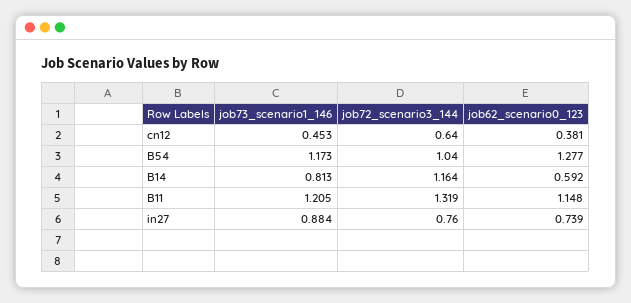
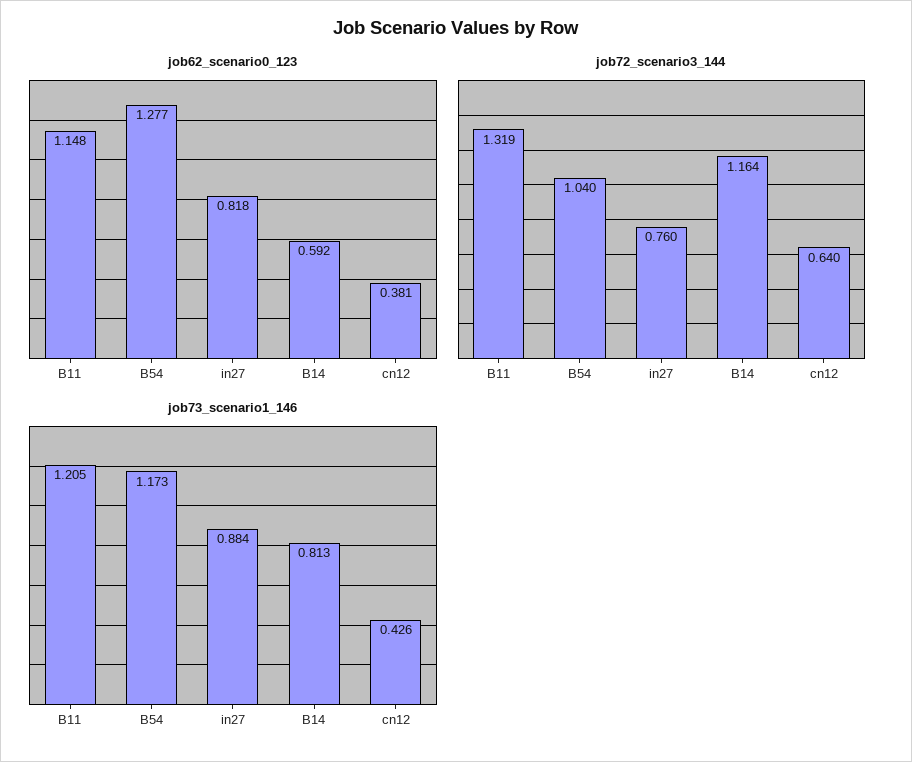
job73_scenario1_146, cn12: 0.453 -> 0.426
job62_scenario0_123, in27: 0.739 -> 0.818

